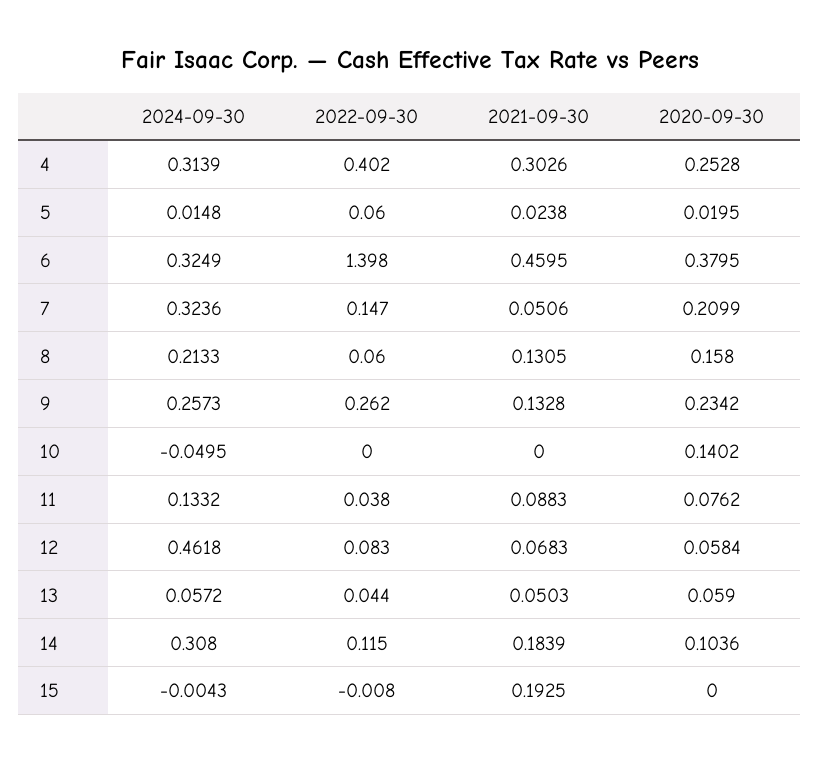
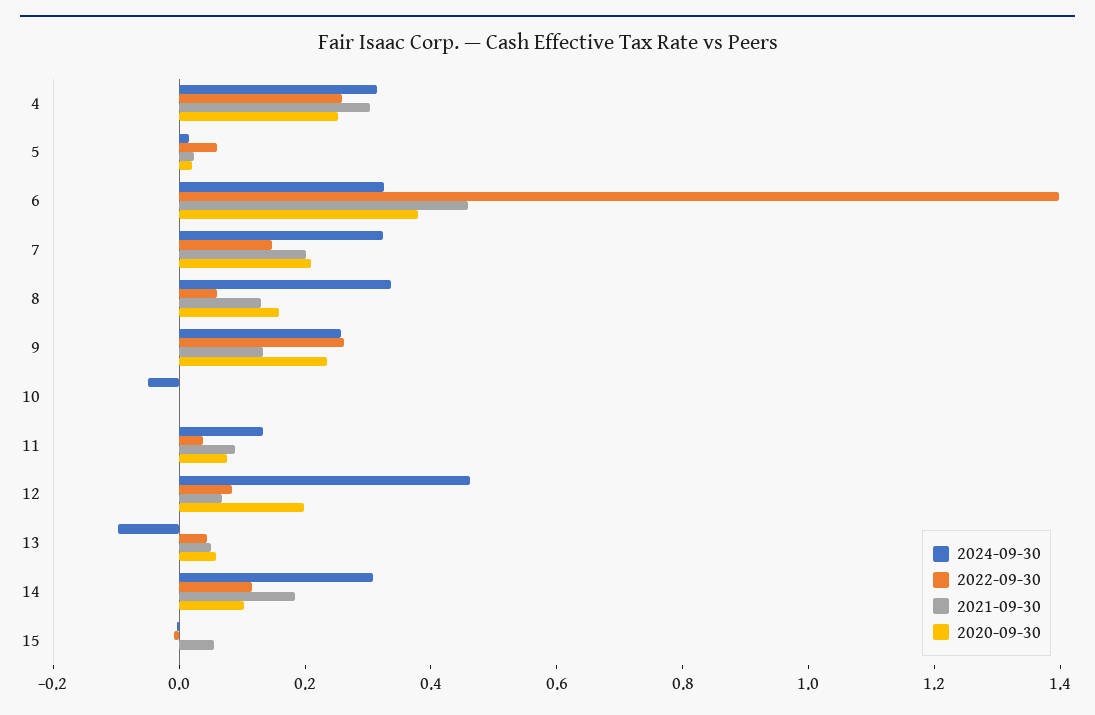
2022-09-30, 4: 0.402 -> 0.25
2021-09-30, 7: 0.0506 -> 0.2
2024-09-30, 8: 0.2133 -> 0.35
2020-09-30, 10: 0.1402 -> 0
2020-09-30, 12: 0.0584 -> 0.2
2024-09-30, 13: 0.0572 -> -0.1
2021-09-30, 15: 0.1925 -> 0.05

